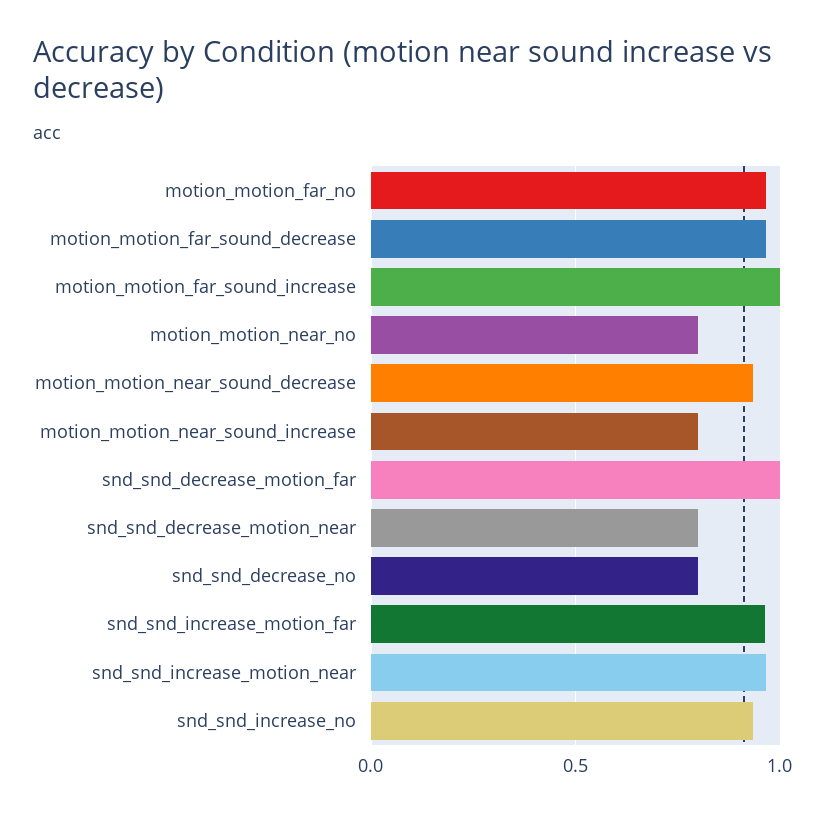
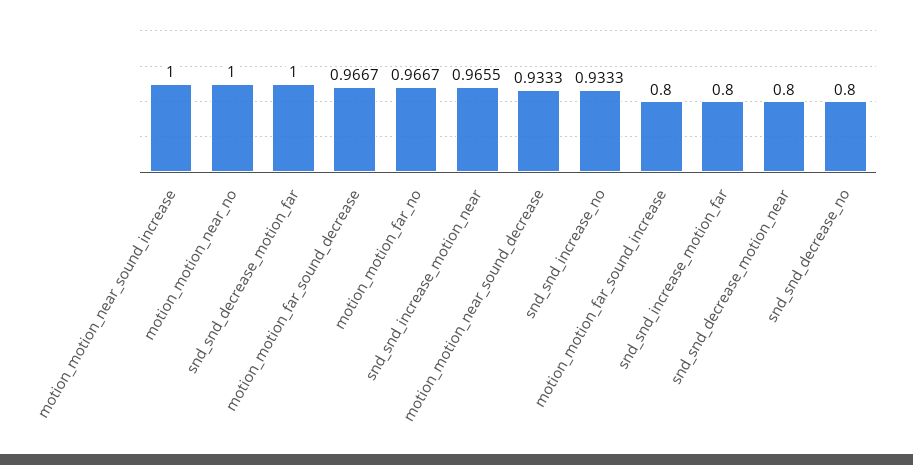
motion_motion_far_sound_increase: 1 -> 0.8
motion_motion_near_no: 0.8 -> 1
motion_motion_near_sound_increase: 0.8 -> 1
snd_snd_increase_motion_far: 0.95 -> 0.8

